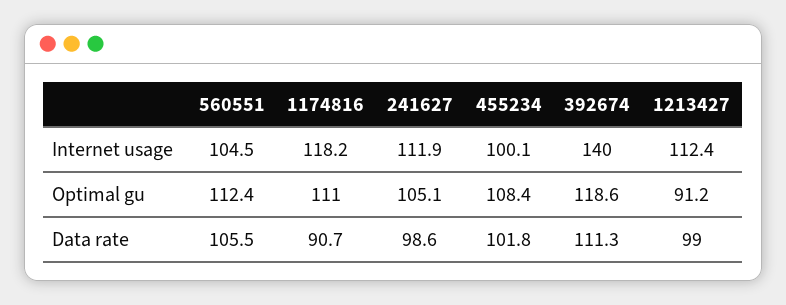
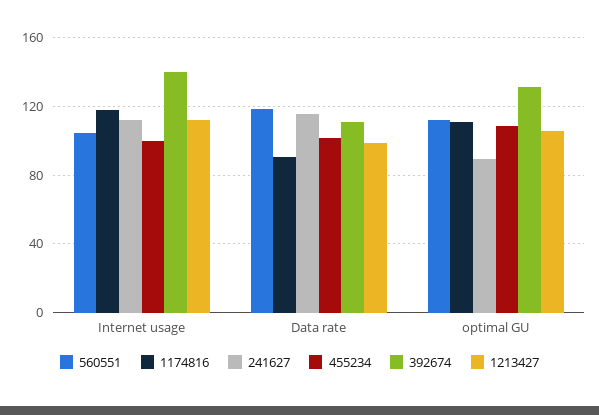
241627, Optimal gu: 105.1 -> 90
392674, Optimal gu: 118.6 -> 130
1213427, Optimal gu: 91.2 -> 105
560551, Data rate: 105.5 -> 120
241627, Data rate: 98.6 -> 115

